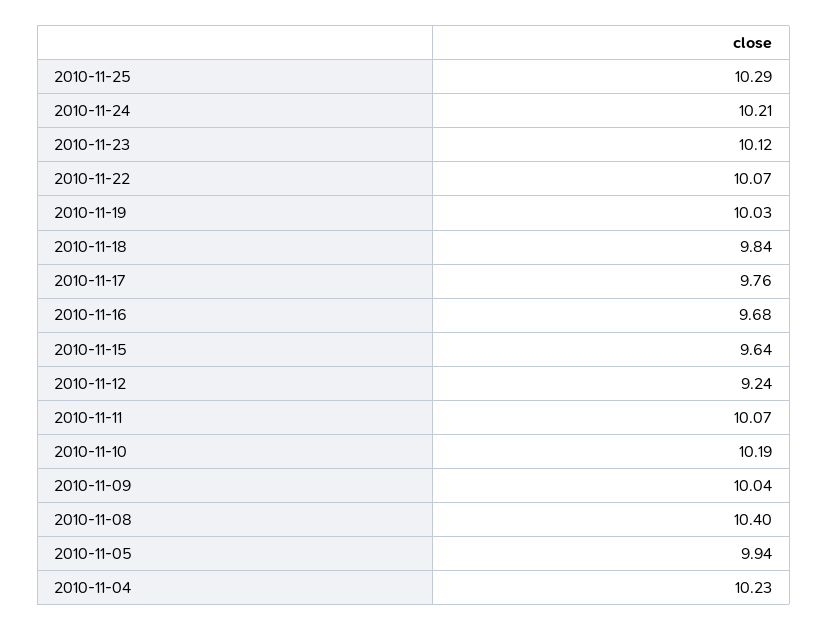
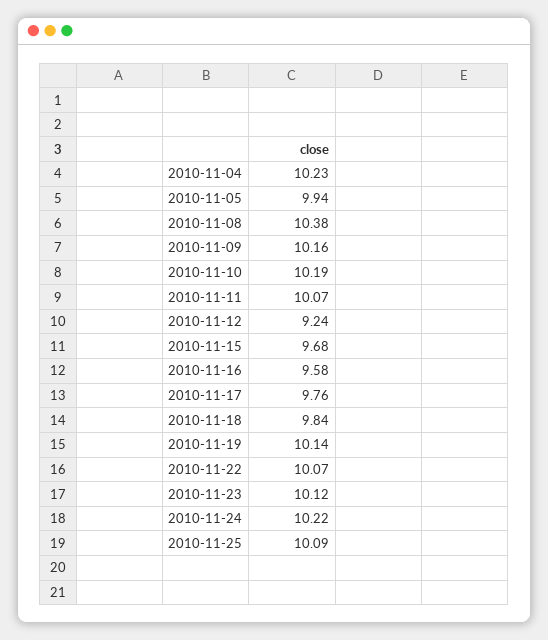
2010-11-25: 10.29 -> 10.09
2010-11-24: 10.21 -> 10.22
2010-11-19: 10.03 -> 10.14
2010-11-16: 9.68 -> 9.58
2010-11-15: 9.64 -> 9.68
2010-11-09: 10.04 -> 10.16
2010-11-08: 10.4 -> 10.38

